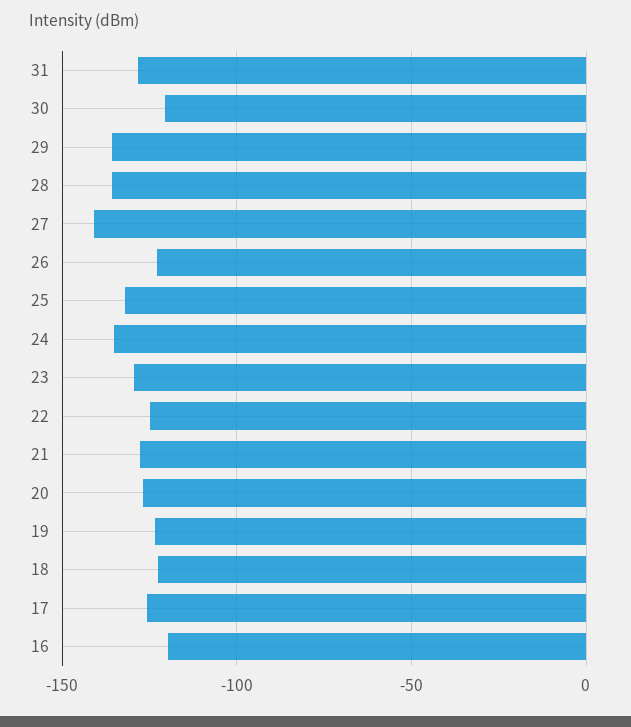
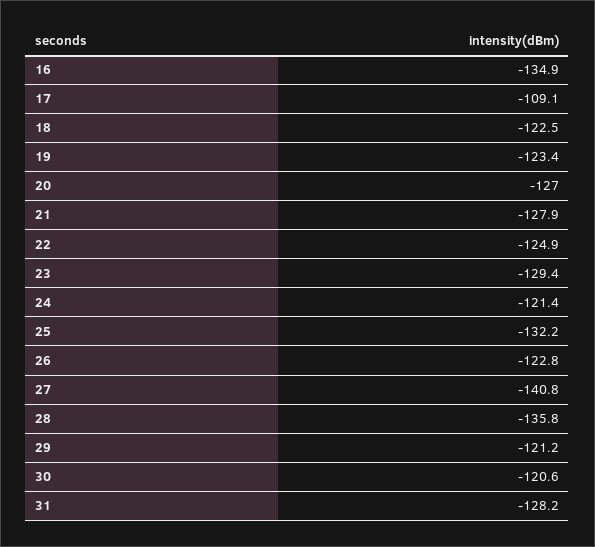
29: -135 -> -121.2
24: -135 -> -121.4
17: -125 -> -109.1
16: -120 -> -134.9

